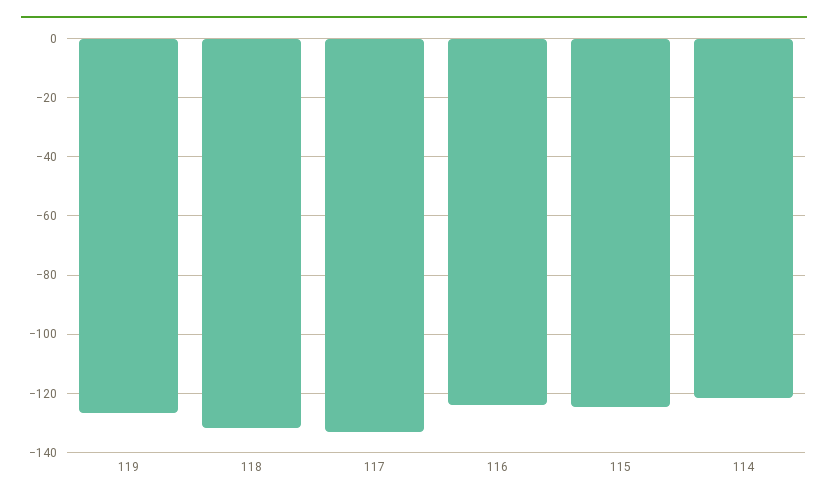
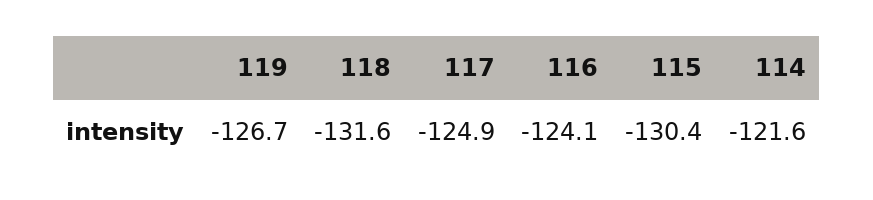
117: -132.5 -> -124.9
115: -125 -> -130.4

